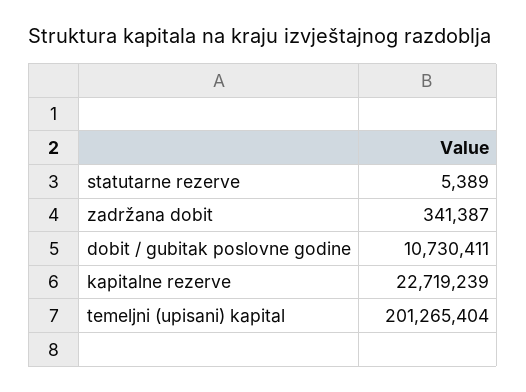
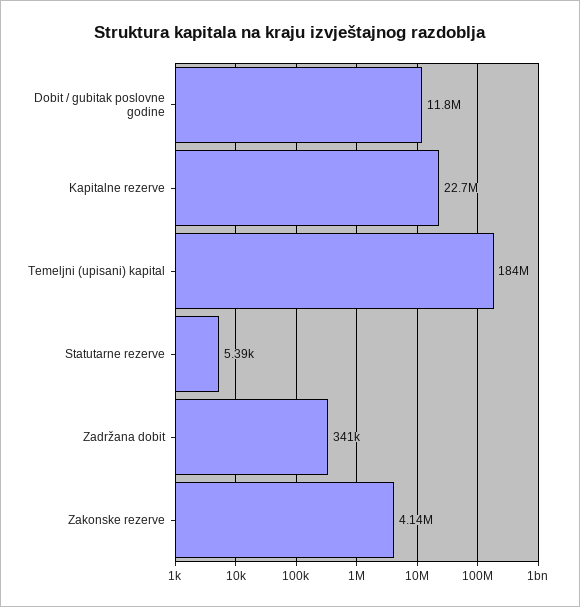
dobit / gubitak poslovne godine: 10730411 -> 11800000
temeljni (upisani) kapital: 201265404 -> 184000000
Zakonske rezerve: none -> 4140000

